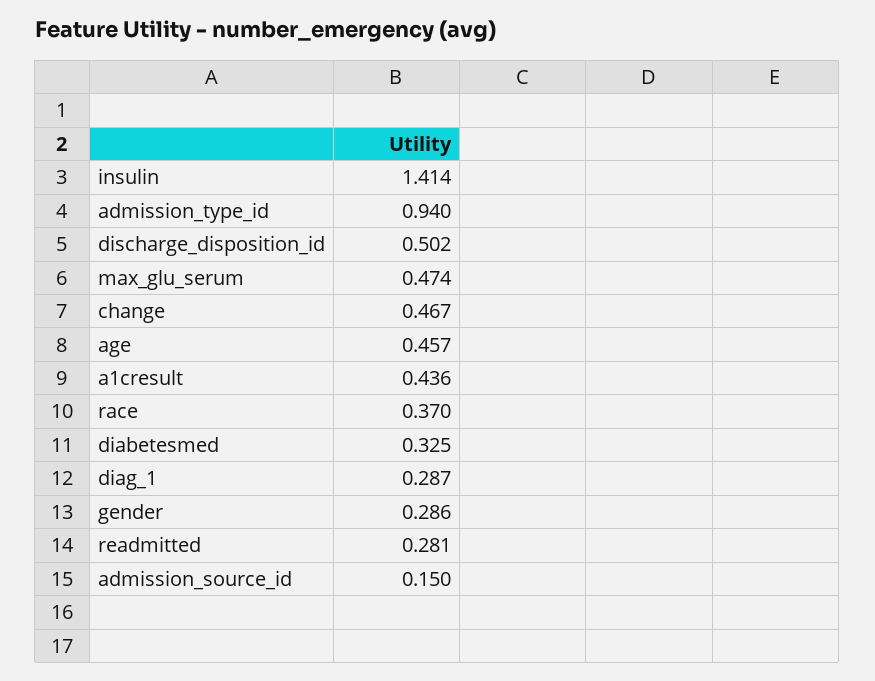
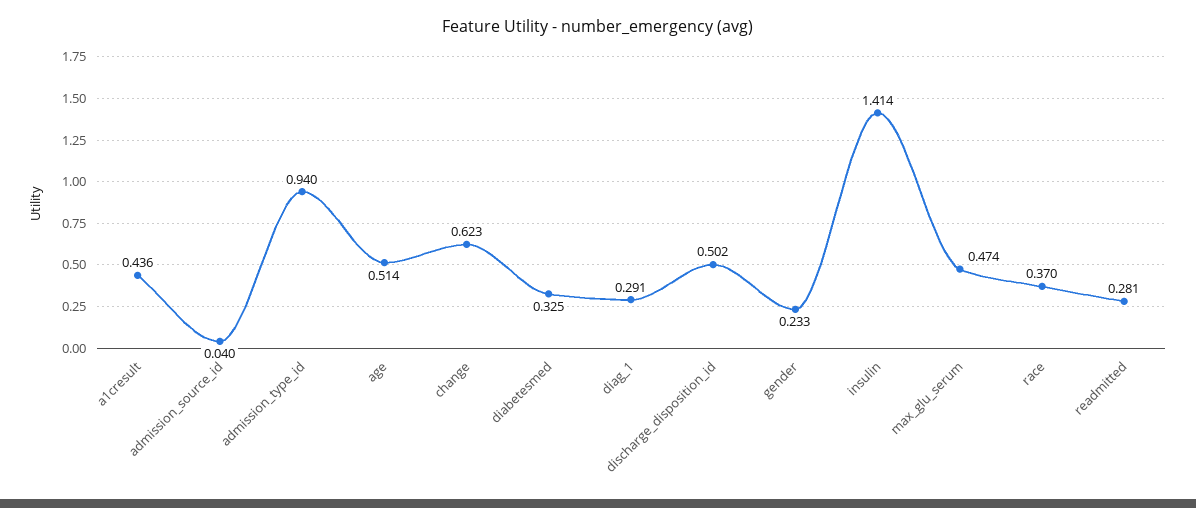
change: 0.467 -> 0.623
age: 0.457 -> 0.514
diag_1: 0.287 -> 0.291
gender: 0.286 -> 0.233
admission_source_id: 0.15 -> 0.04

